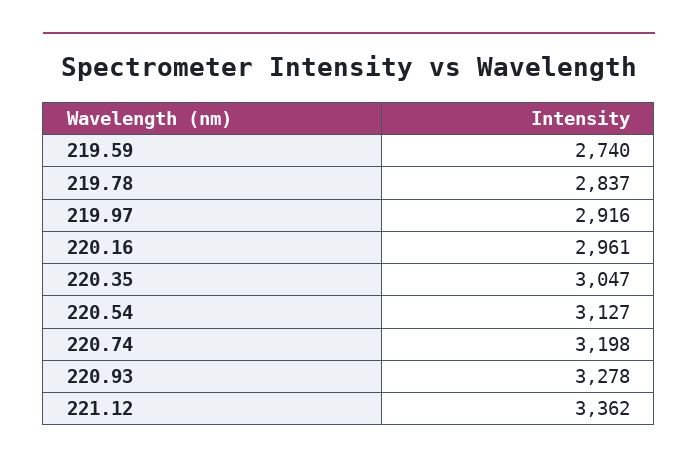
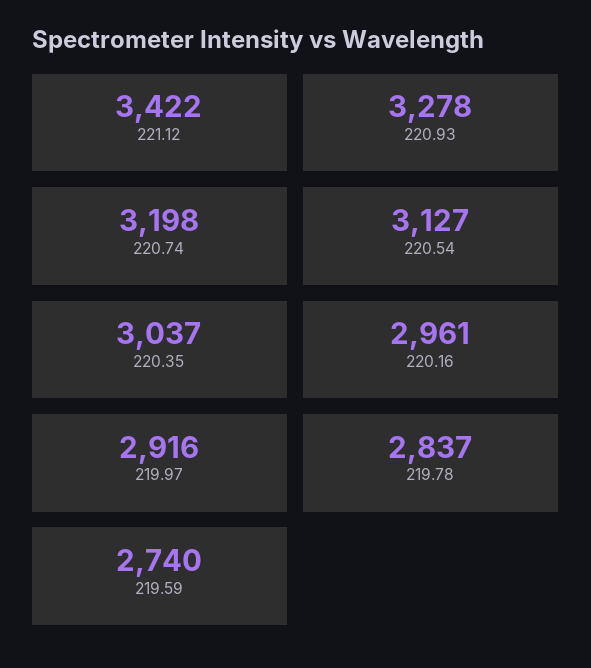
220.35: 3047 -> 3037
221.12: 3362 -> 3422

